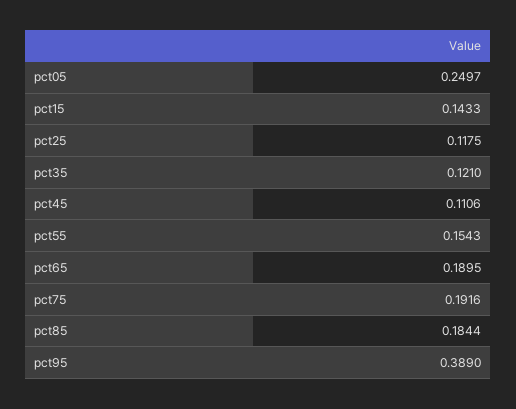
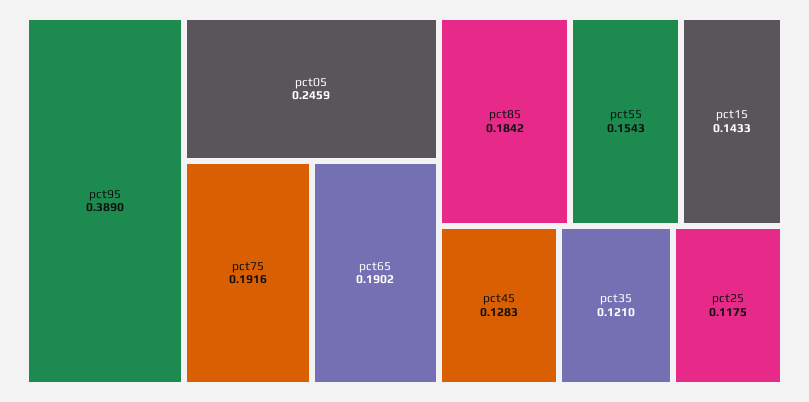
pct05: 0.2497 -> 0.2459
pct45: 0.1106 -> 0.1283
pct65: 0.1895 -> 0.1902
pct85: 0.1844 -> 0.1842

